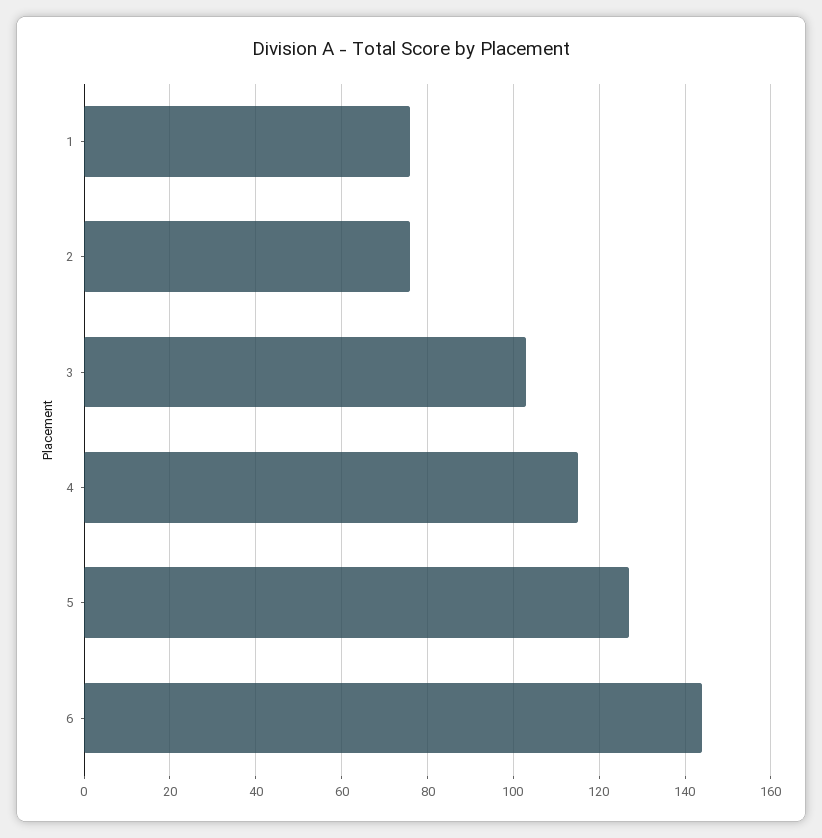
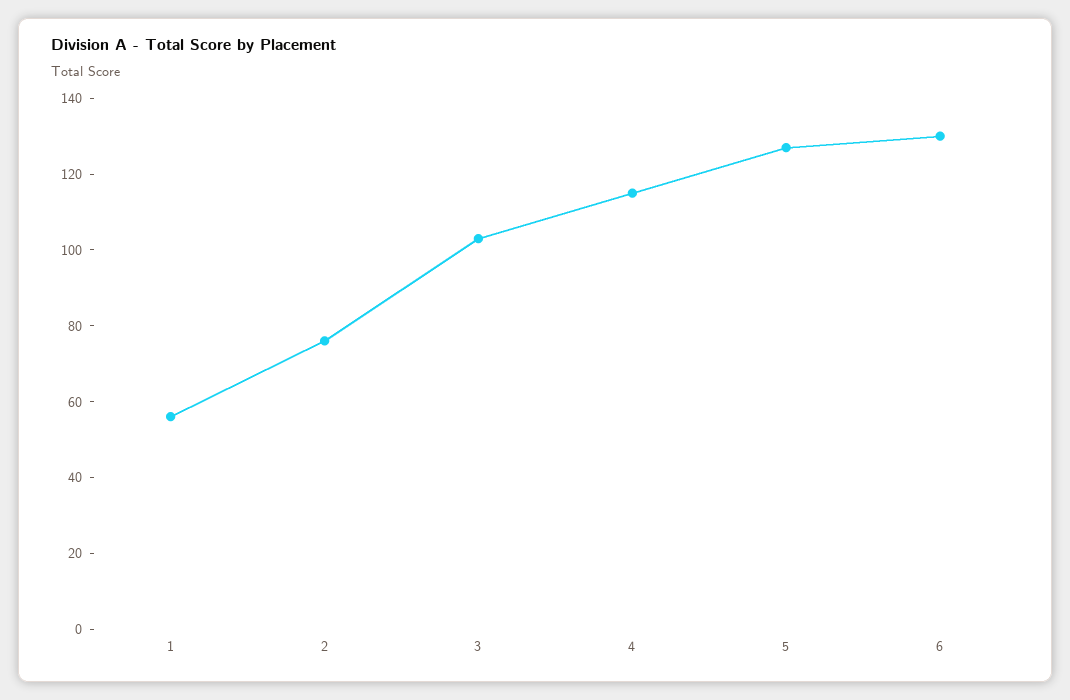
1: 75 -> 55
6: 145 -> 130

